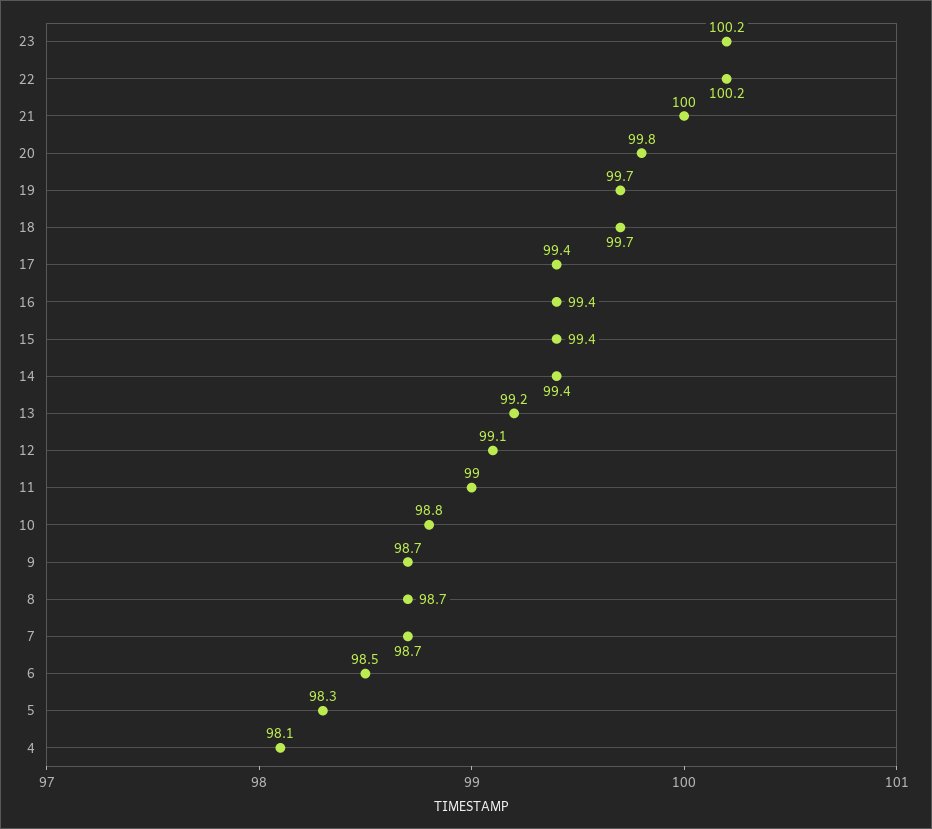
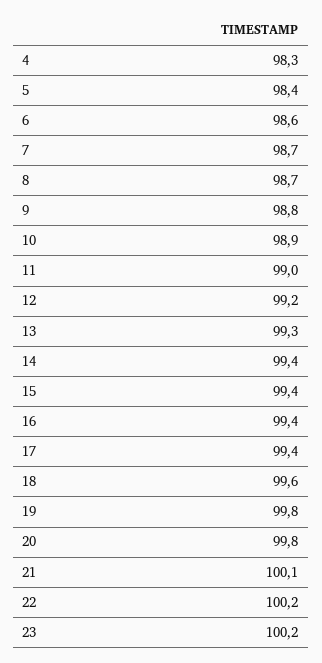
21: 100 -> 100.1
19: 99.7 -> 99.8
18: 99.7 -> 99.6
13: 99.2 -> 99.3
12: 99.1 -> 99.2
10: 98.8 -> 98.9
9: 98.7 -> 98.8
6: 98.5 -> 98.6
5: 98.3 -> 98.4
4: 98.1 -> 98.3

